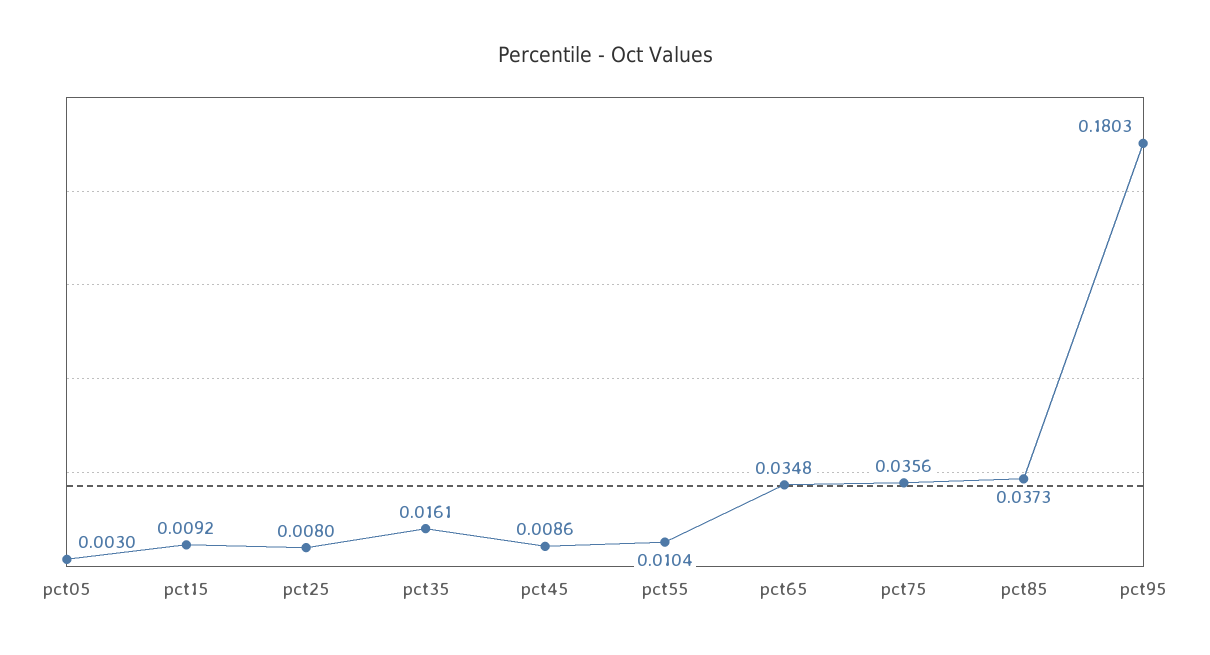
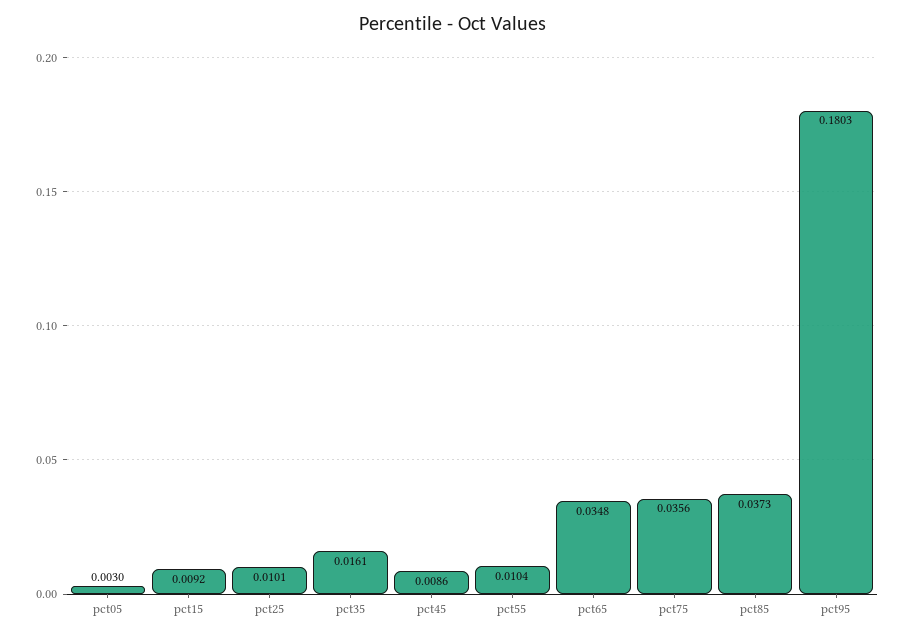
pct25: 0.008 -> 0.0101

